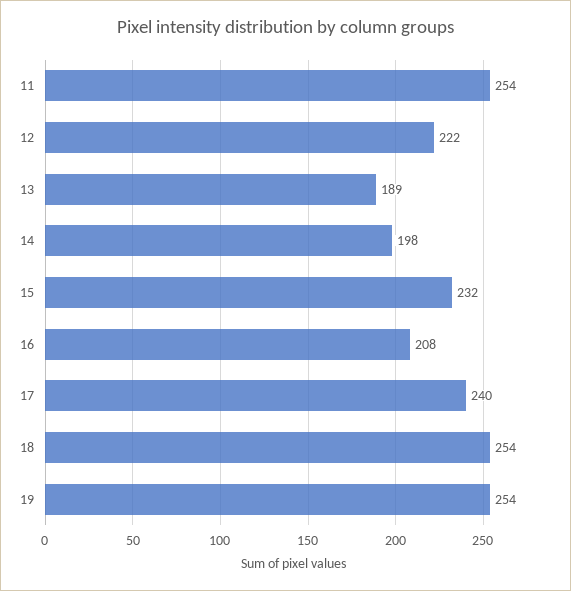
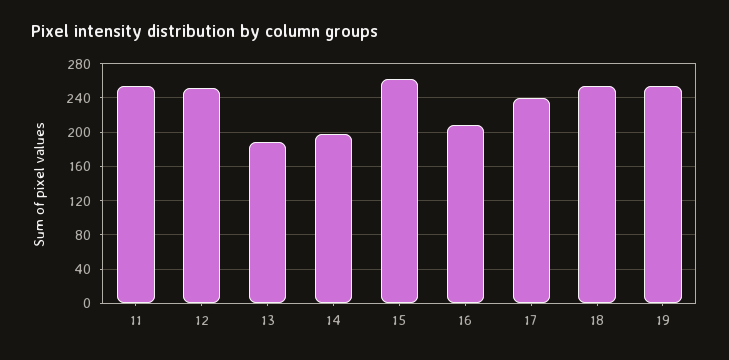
12: 222 -> 250
15: 232 -> 260

